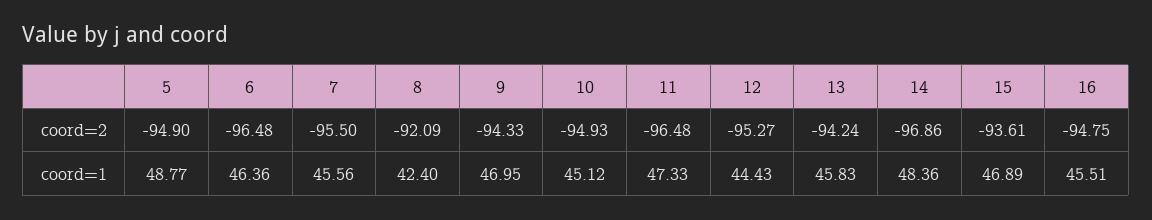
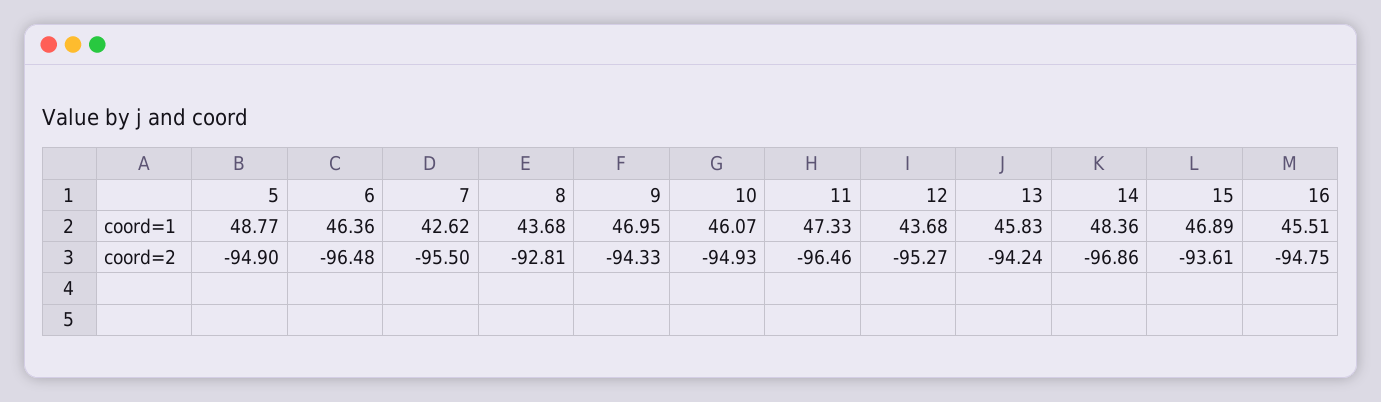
8, coord=2: -92.09 -> -92.81
11, coord=2: -96.48 -> -96.46
7, coord=1: 45.56 -> 42.62
8, coord=1: 42.4 -> 43.68
10, coord=1: 45.12 -> 46.07
12, coord=1: 44.43 -> 43.68

